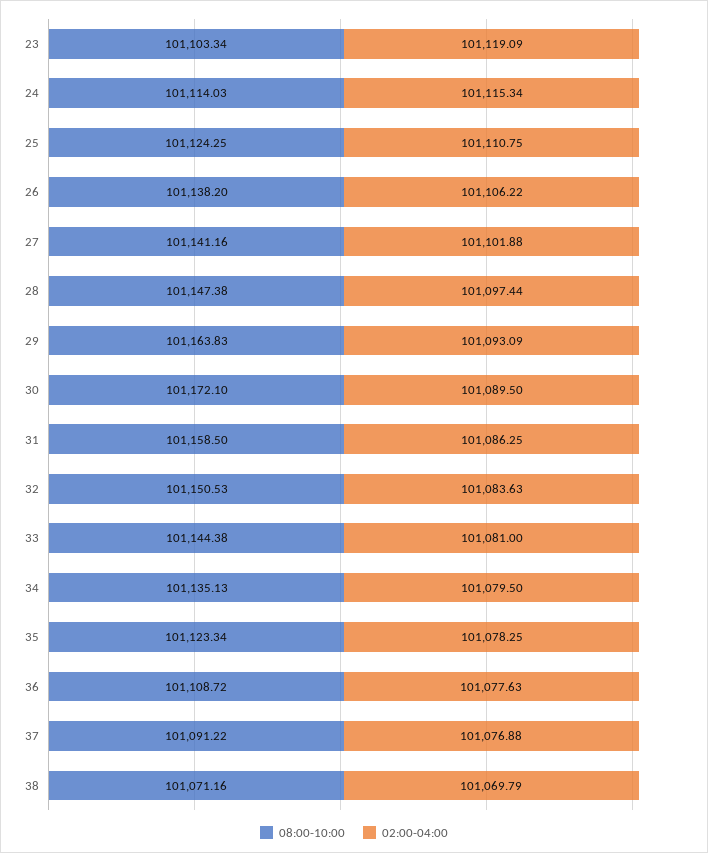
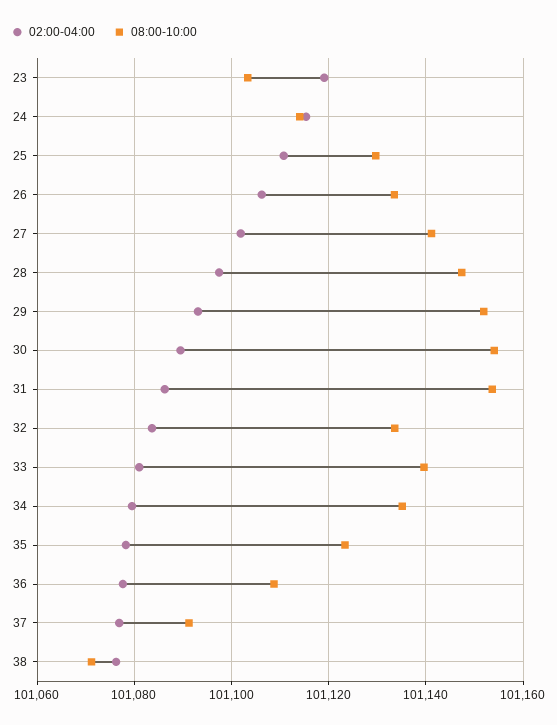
08:00-10:00, 25: 101124.25 -> 101130
08:00-10:00, 26: 101138.2 -> 101134
08:00-10:00, 29: 101163.83 -> 101152
08:00-10:00, 30: 101172.1 -> 101154
08:00-10:00, 31: 101158.5 -> 101154
08:00-10:00, 32: 101150.53 -> 101134
08:00-10:00, 33: 101144.38 -> 101140
02:00-04:00, 38: 101069.79 -> 101076

